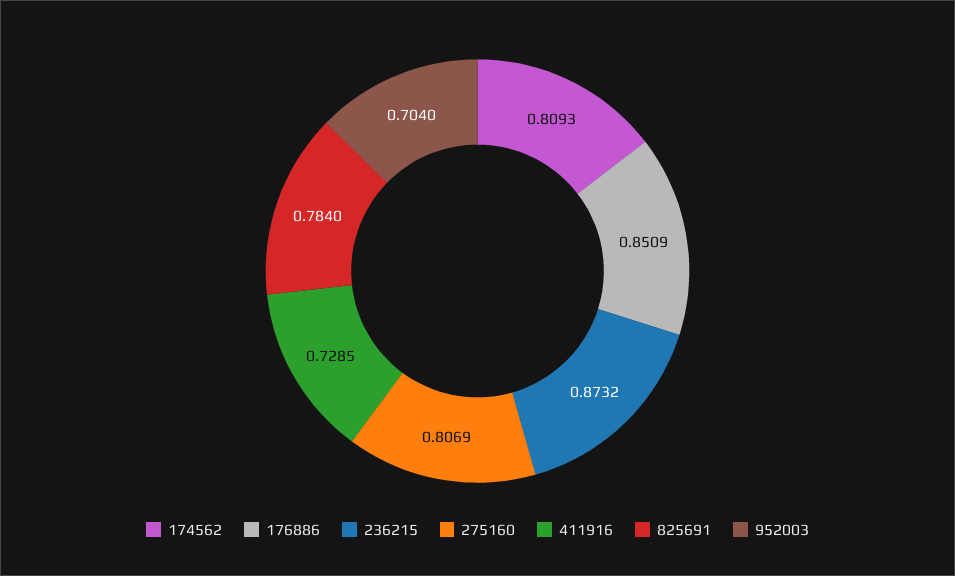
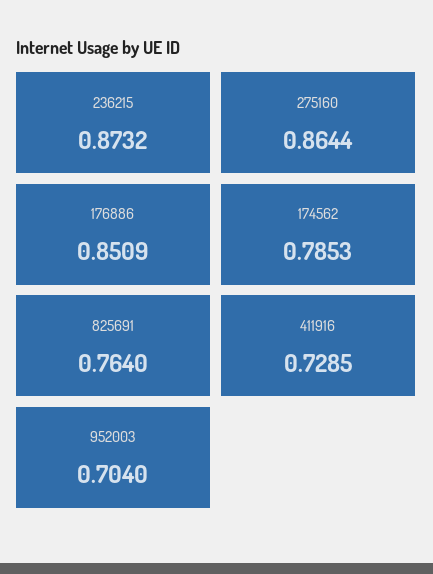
174562: 0.8093 -> 0.7853
275160: 0.8069 -> 0.8644
825691: 0.784 -> 0.764

